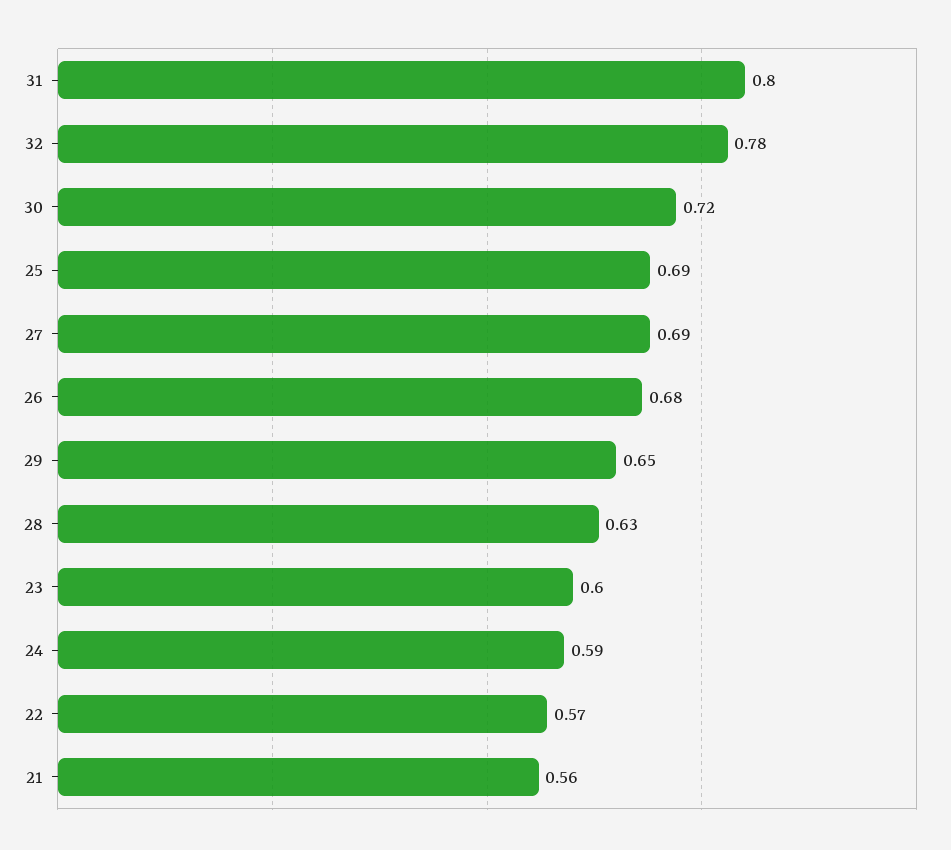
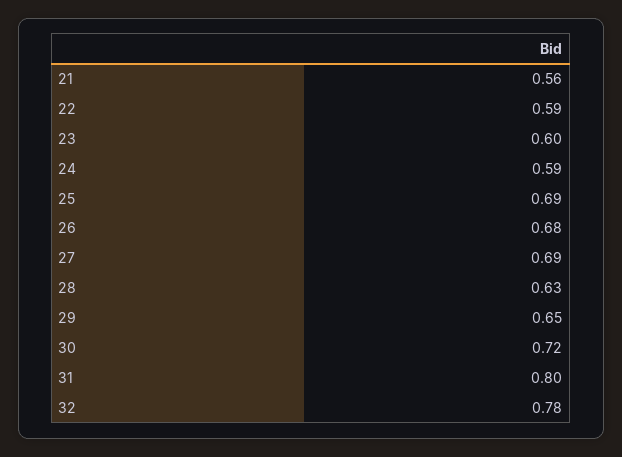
22: 0.57 -> 0.59

